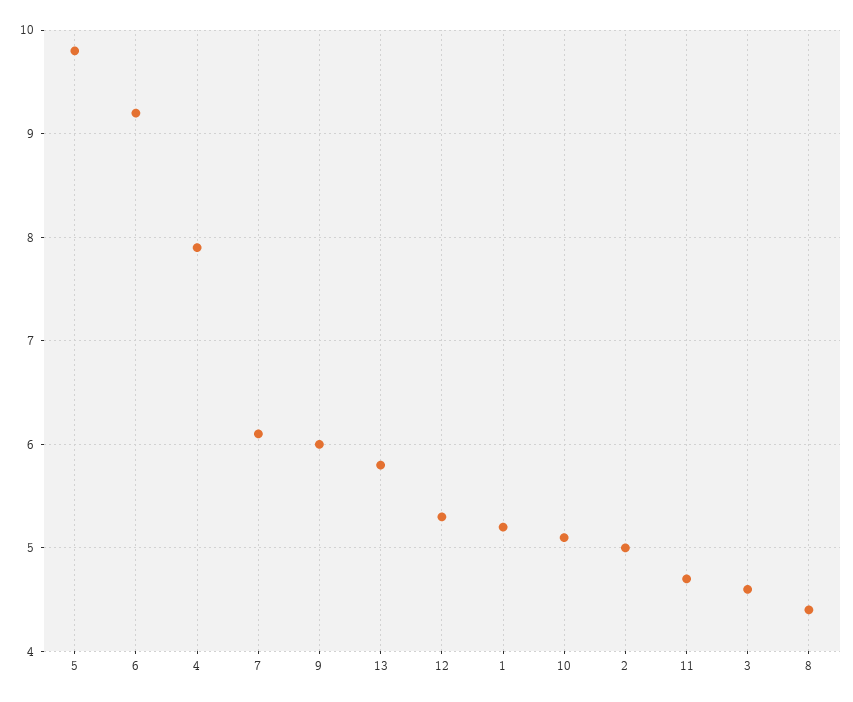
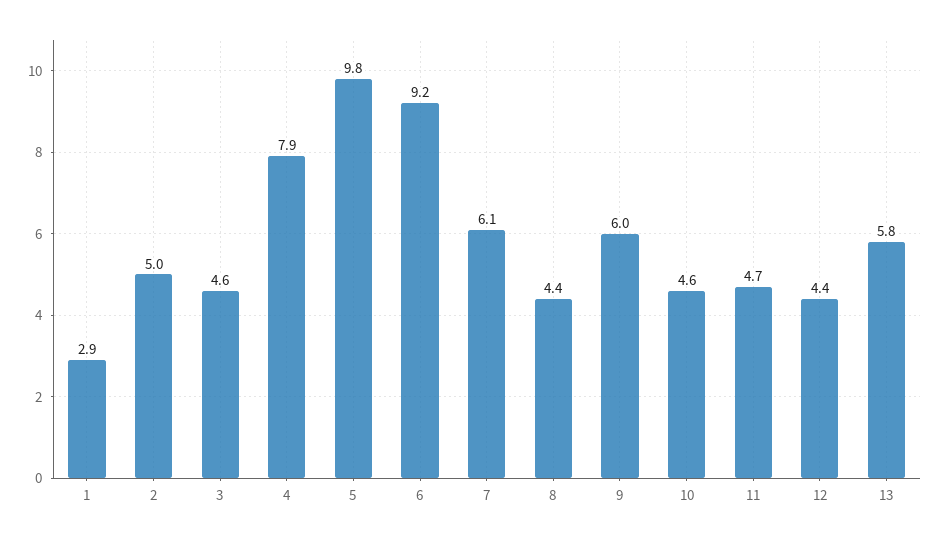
12: 5.3 -> 4.4
1: 5.2 -> 2.9
10: 5.1 -> 4.6

